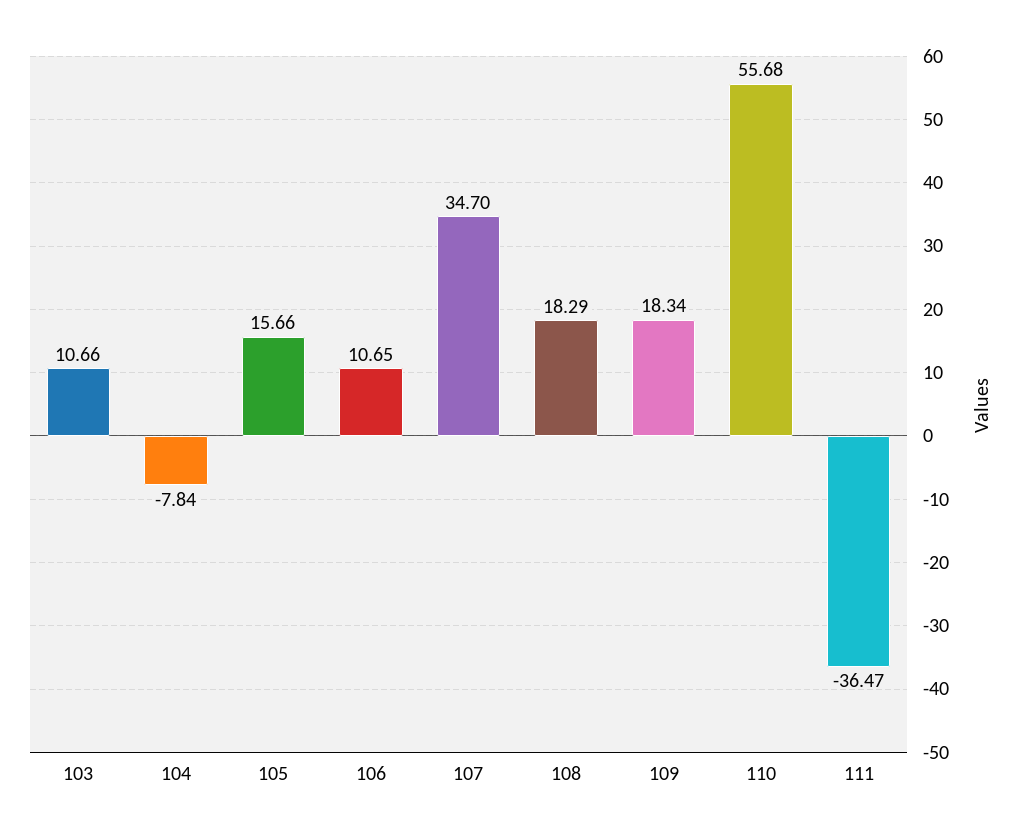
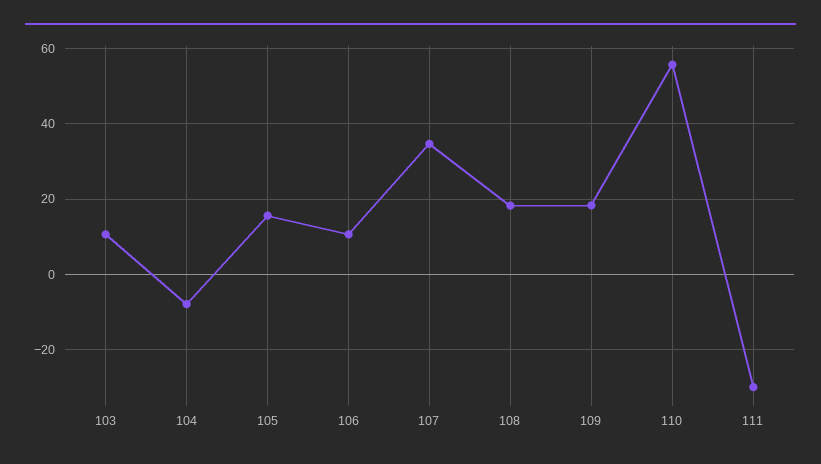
111: -36.47 -> -30

